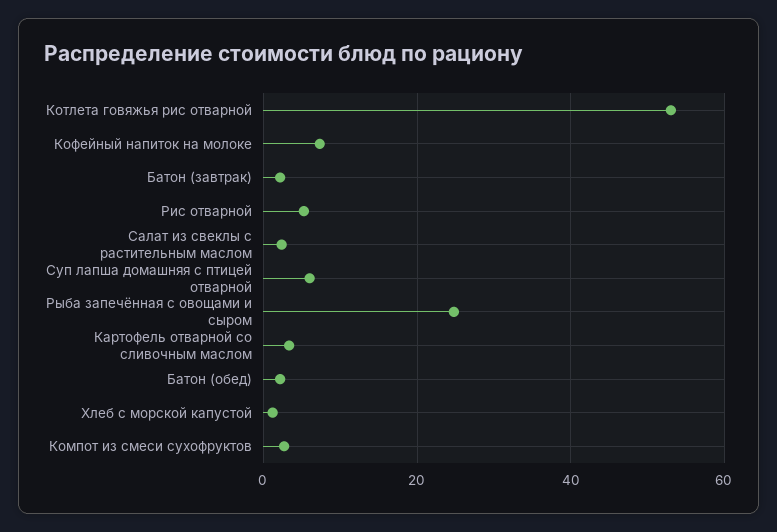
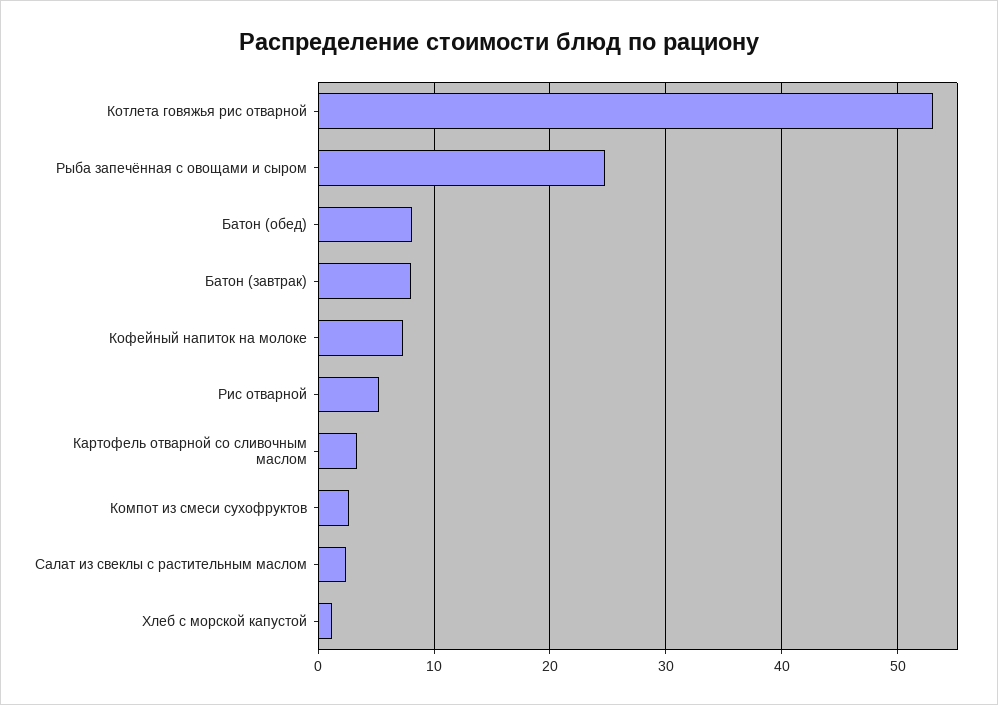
Батон (завтрак): 2 -> 8
Суп лапша домашняя с птицей отварной: 6 -> none
Батон (обед): 2 -> 8

